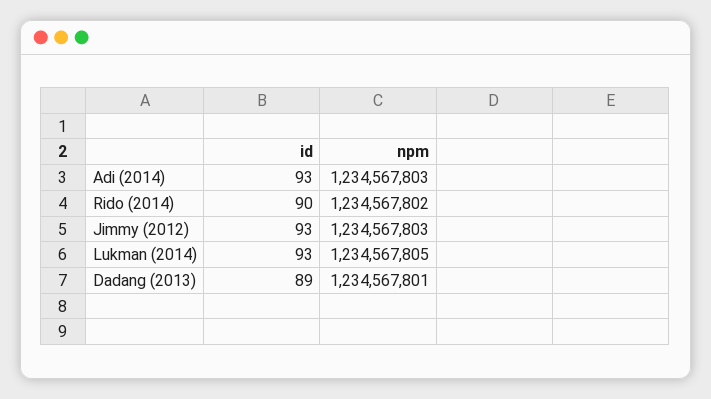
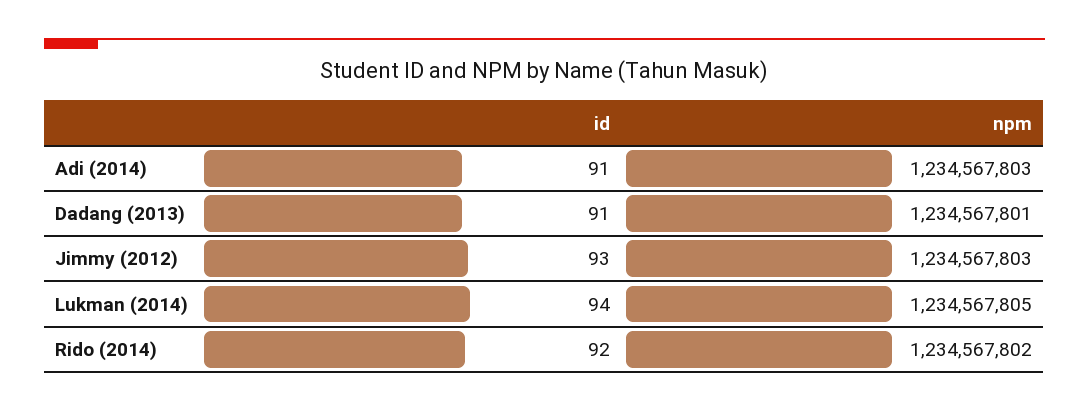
id, Adi (2014): 93 -> 91
id, Rido (2014): 90 -> 92
id, Lukman (2014): 93 -> 94
id, Dadang (2013): 89 -> 91

